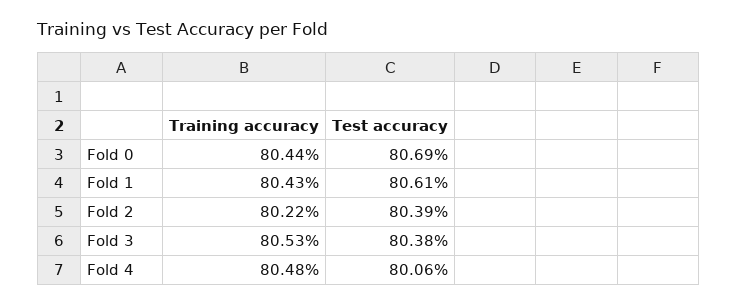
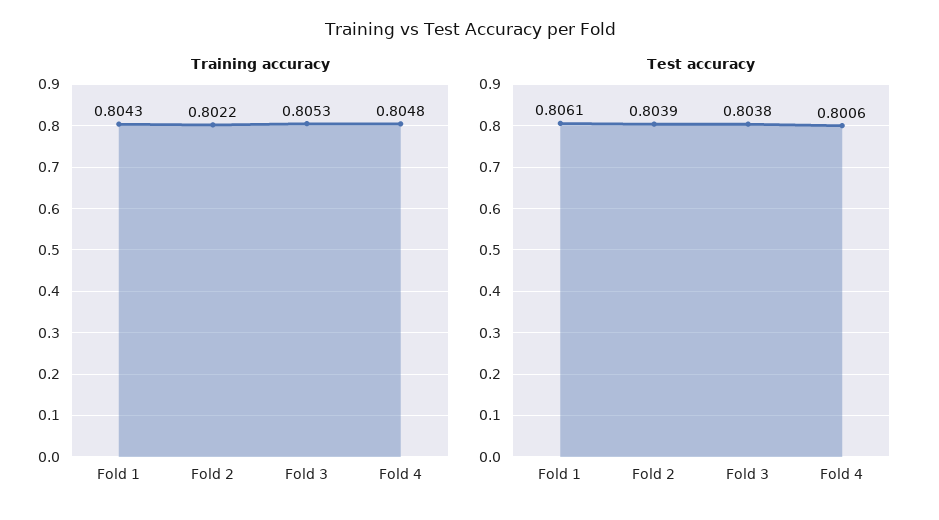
Training accuracy, Fold 0: 0.8044 -> none
Test accuracy, Fold 0: 0.8069 -> none

